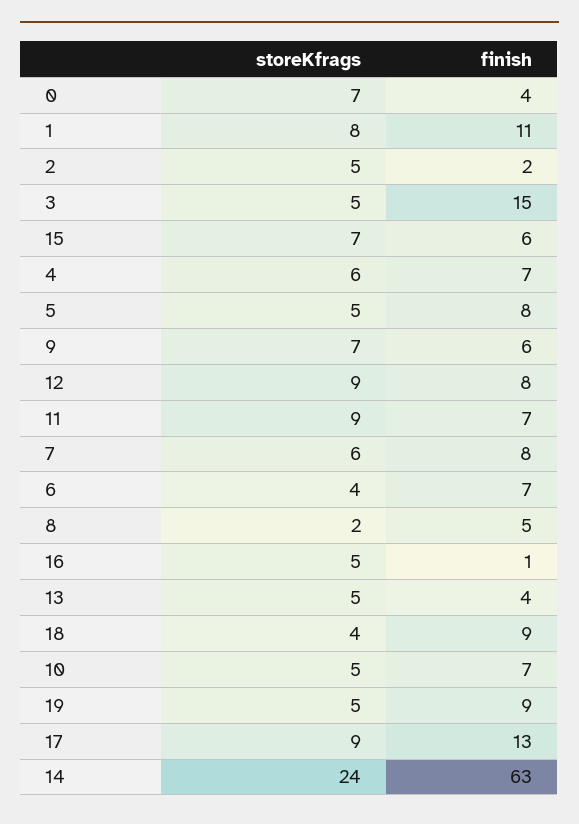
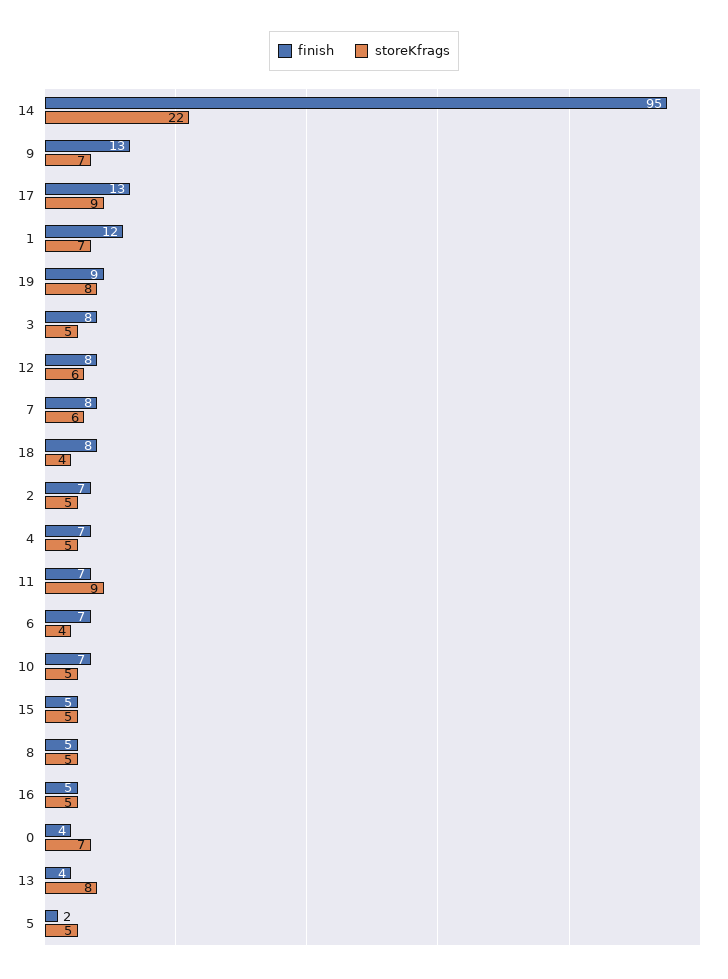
storeKfrags, 1: 8 -> 7
finish, 1: 11 -> 12
finish, 2: 2 -> 7
finish, 3: 15 -> 8
storeKfrags, 15: 7 -> 5
finish, 15: 6 -> 5
storeKfrags, 4: 6 -> 5
finish, 5: 8 -> 2
finish, 9: 6 -> 13
storeKfrags, 12: 9 -> 6
storeKfrags, 8: 2 -> 5
finish, 16: 1 -> 5
storeKfrags, 13: 5 -> 8
finish, 18: 9 -> 8
storeKfrags, 19: 5 -> 8
storeKfrags, 14: 24 -> 22
finish, 14: 63 -> 95

